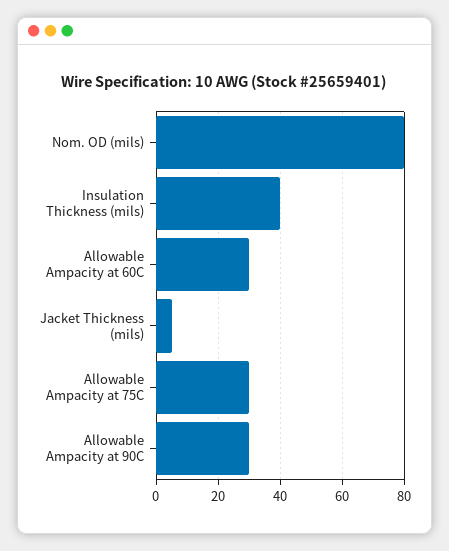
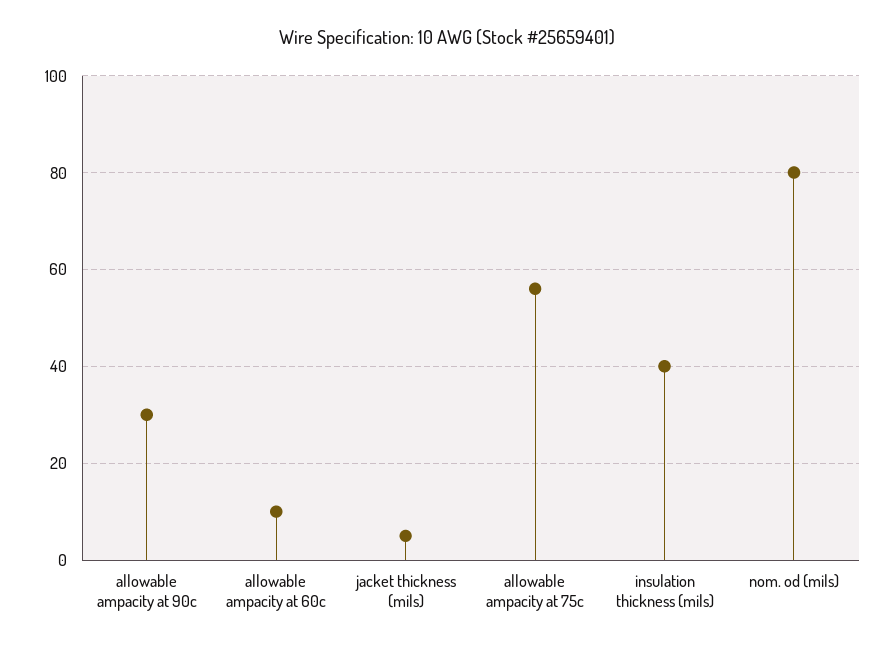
Allowable Ampacity at 60C: 30 -> 10
Allowable Ampacity at 75C: 30 -> 55

